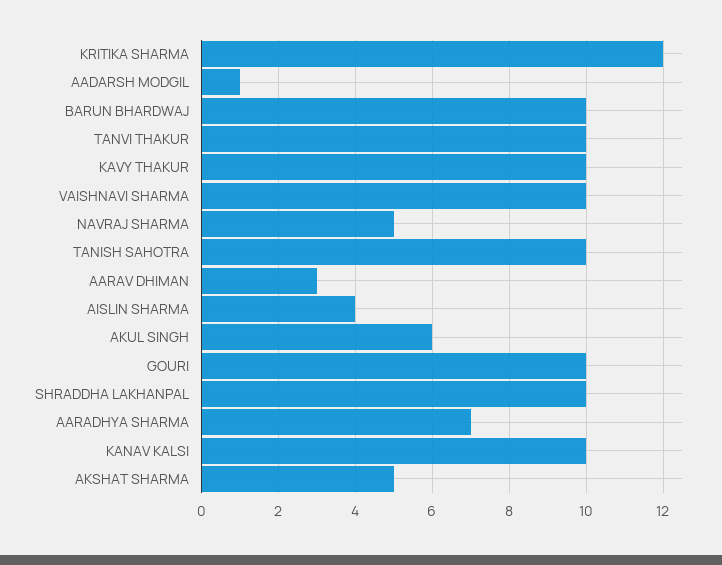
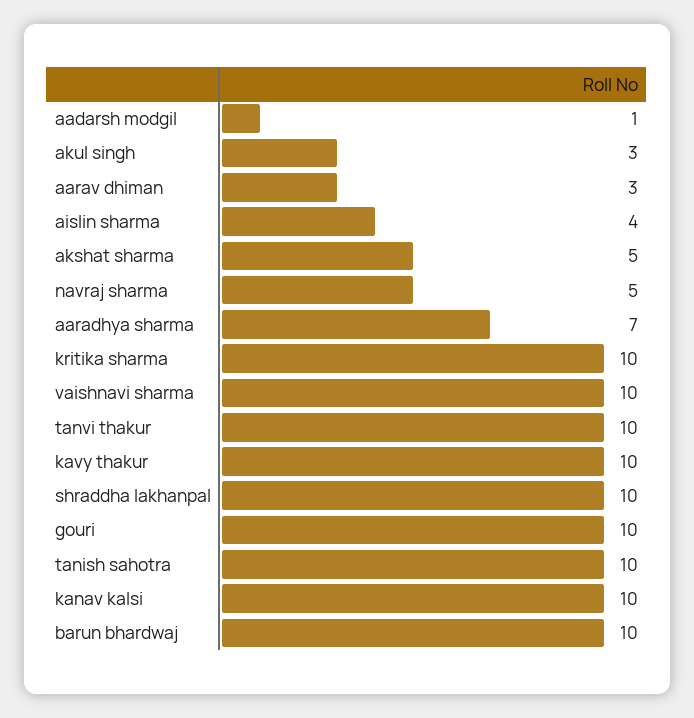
KRITIKA SHARMA: 12 -> 10
AKUL SINGH: 6 -> 3

